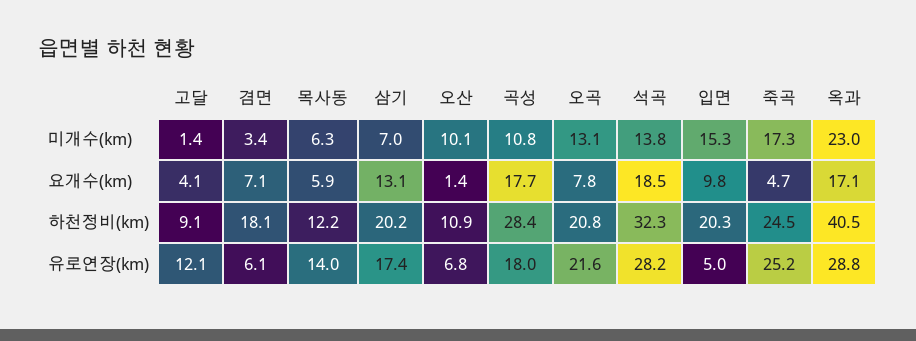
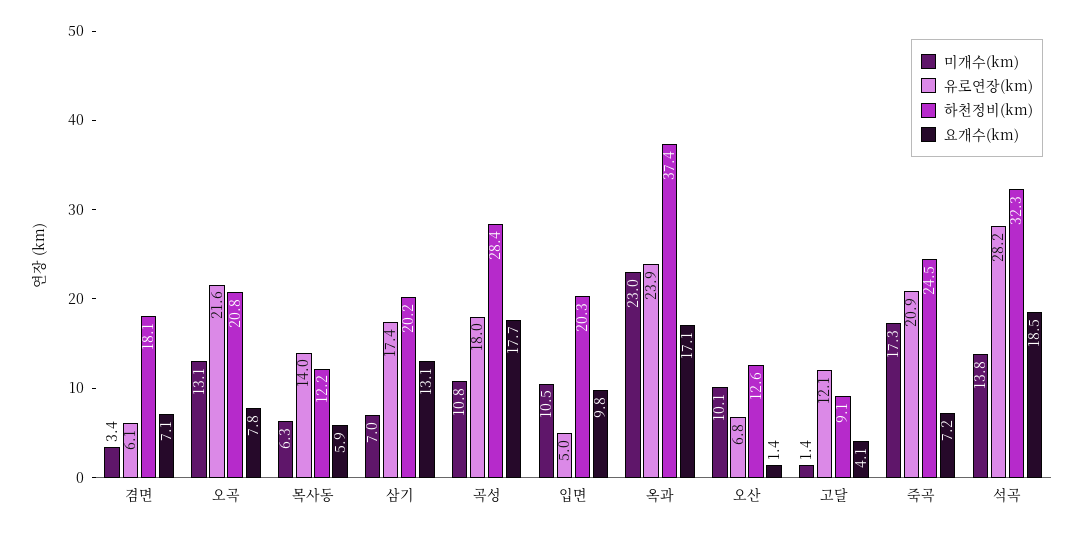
미개수(km), 입면: 15.3 -> 10.5
요개수(km), 죽곡: 4.7 -> 7.2
하천정비(km), 오산: 10.9 -> 12.6
하천정비(km), 옥과: 40.5 -> 37.4
유로연장(km), 죽곡: 25.2 -> 20.9
유로연장(km), 옥과: 28.8 -> 23.9

